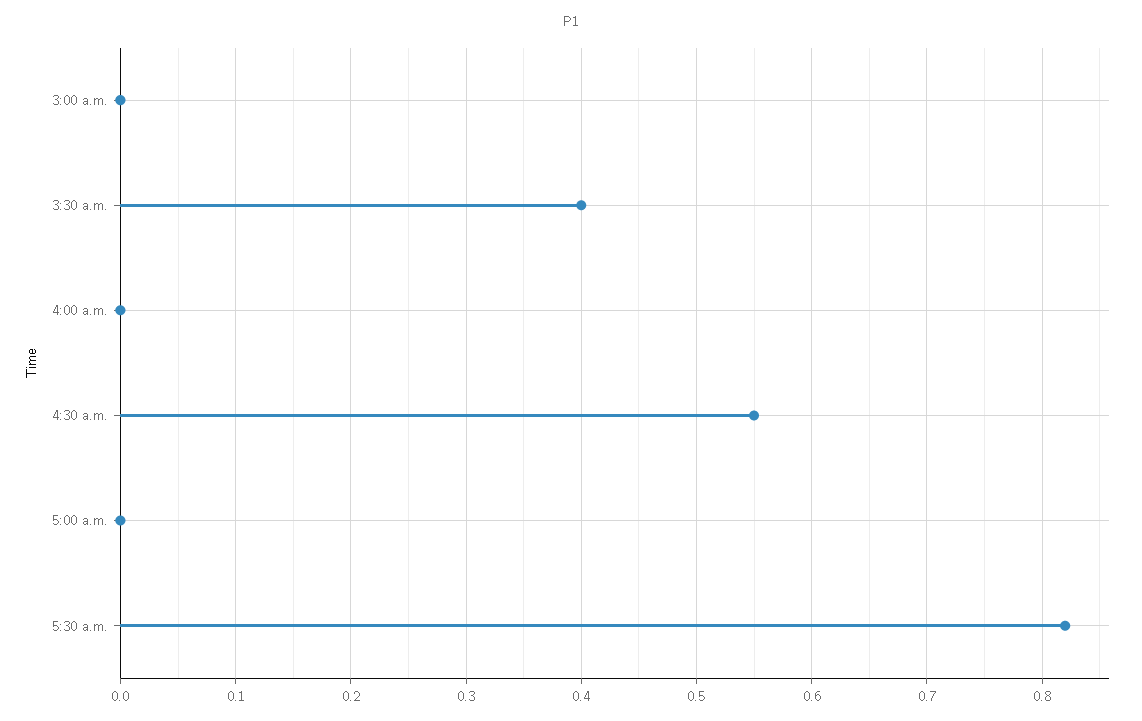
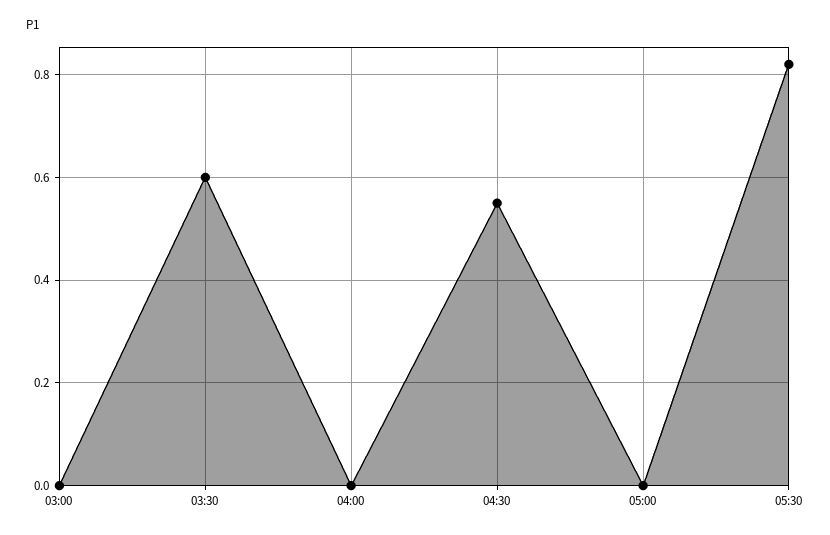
3:30 a.m.: 0.4 -> 0.6

